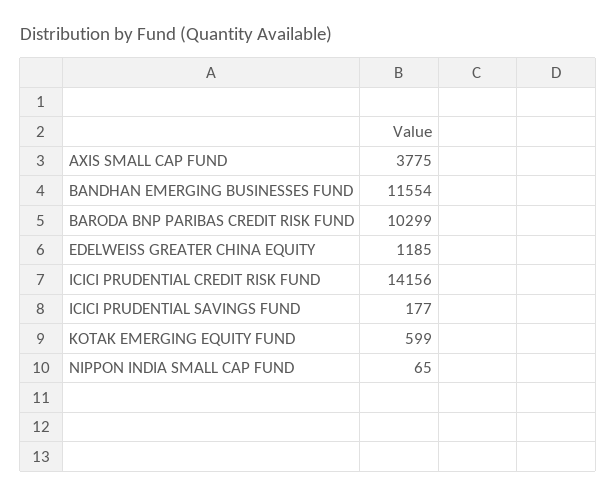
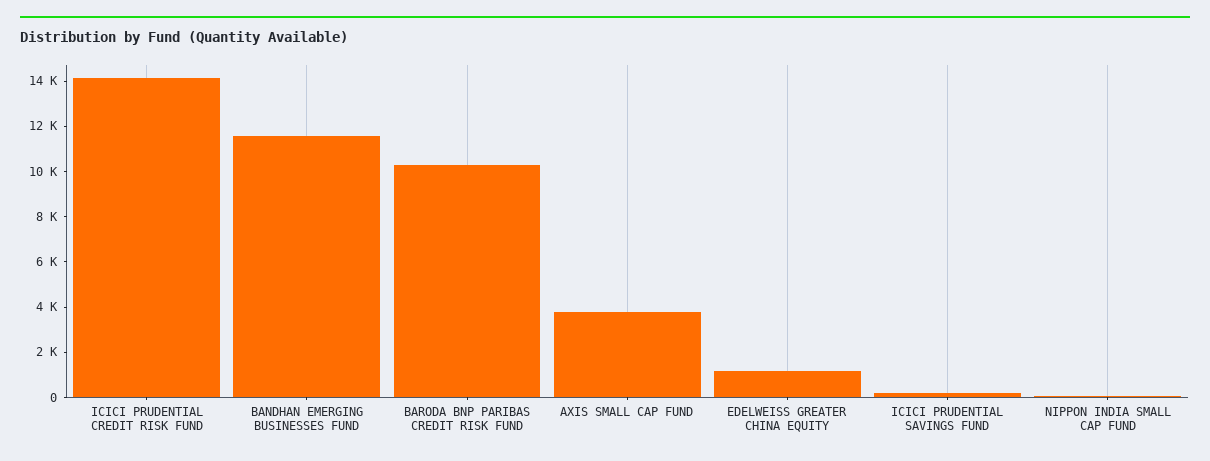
KOTAK EMERGING EQUITY FUND: 599 -> none

